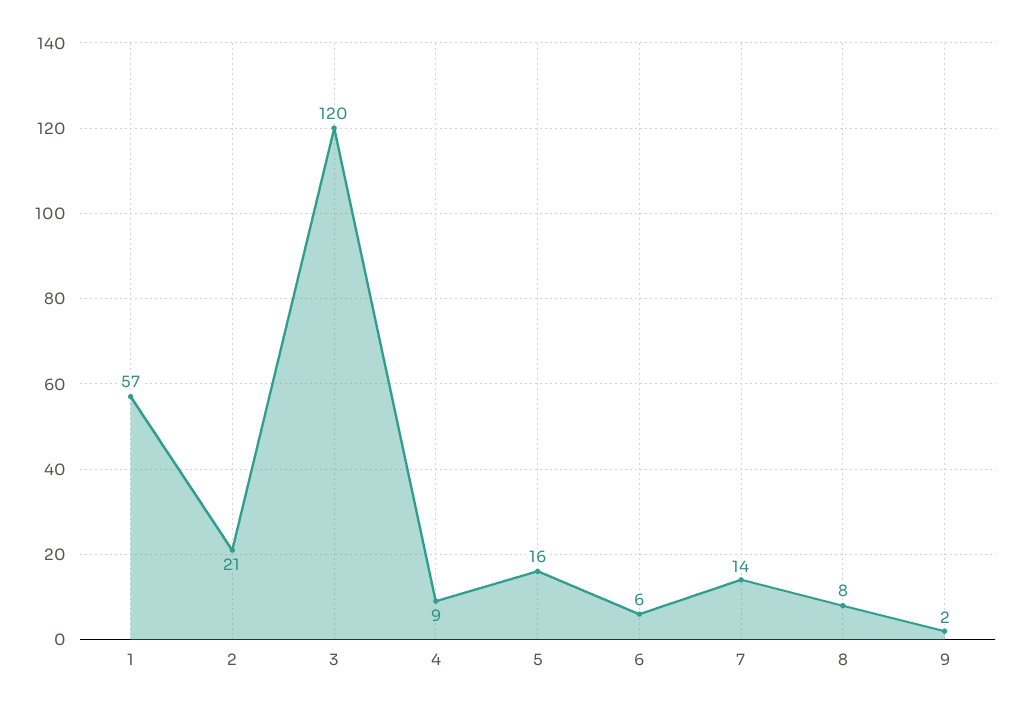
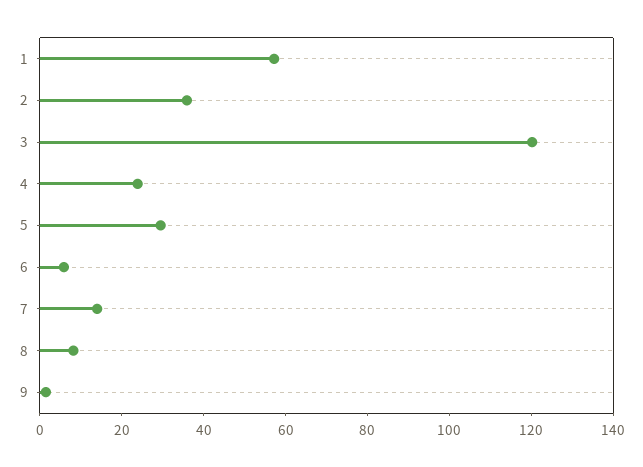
2: 21 -> 35
4: 9 -> 25
5: 16 -> 30

